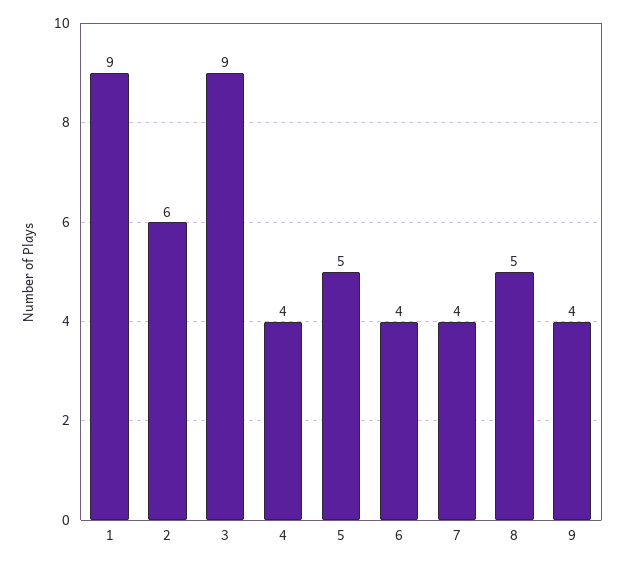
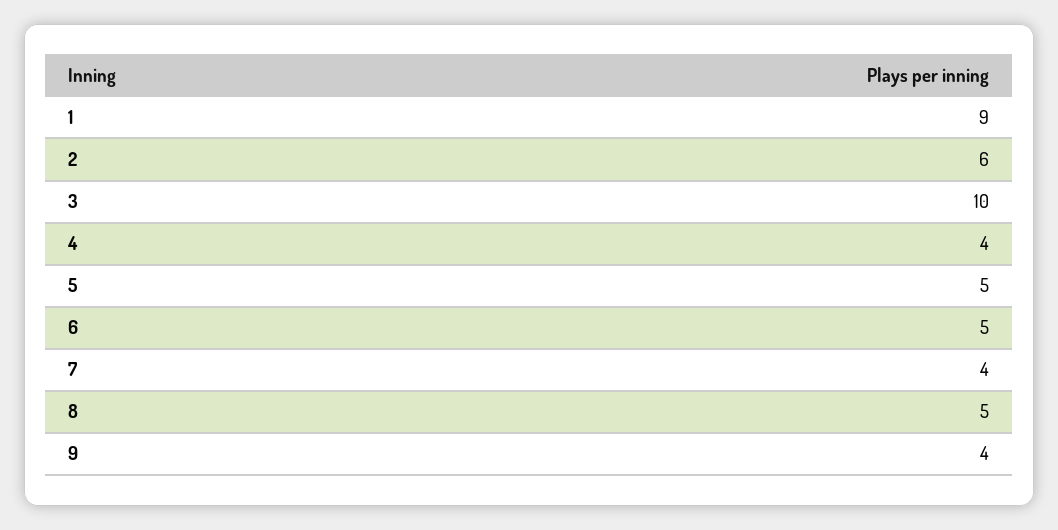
3: 9 -> 10
6: 4 -> 5

